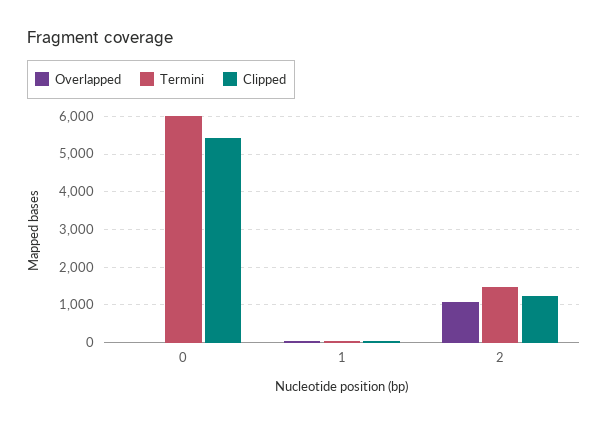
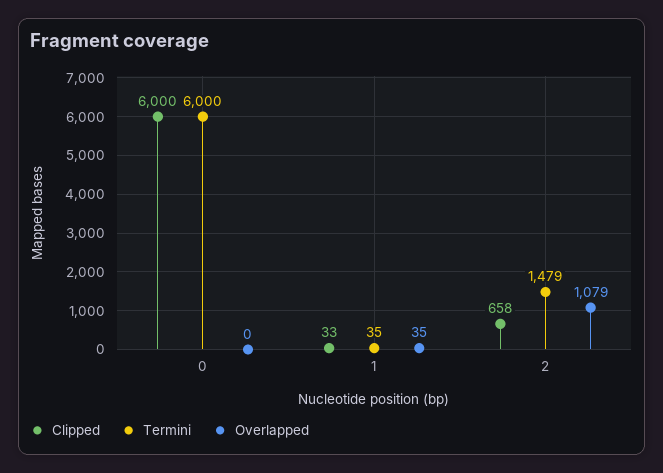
Clipped, 0: 5400 -> 6000
Clipped, 2: 1200 -> 658

